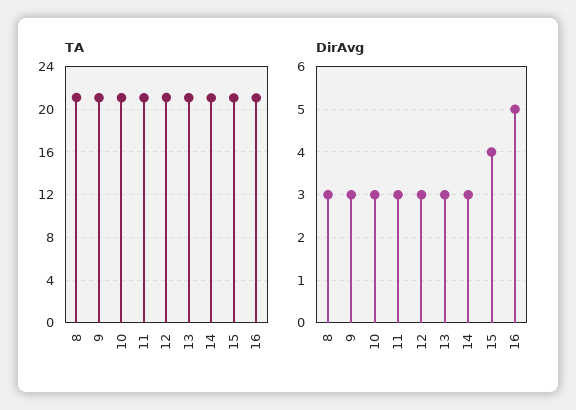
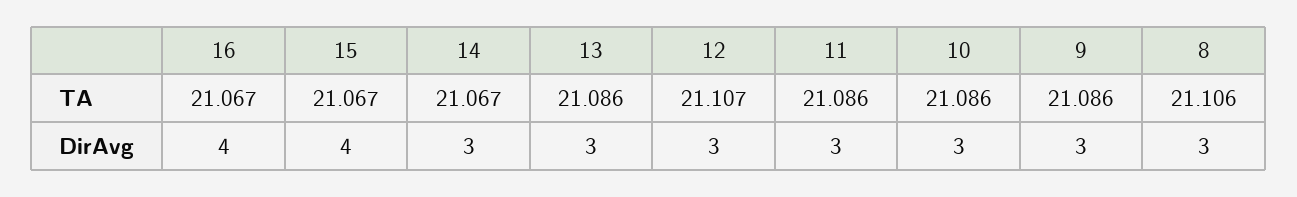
DirAvg, 16: 5 -> 4

